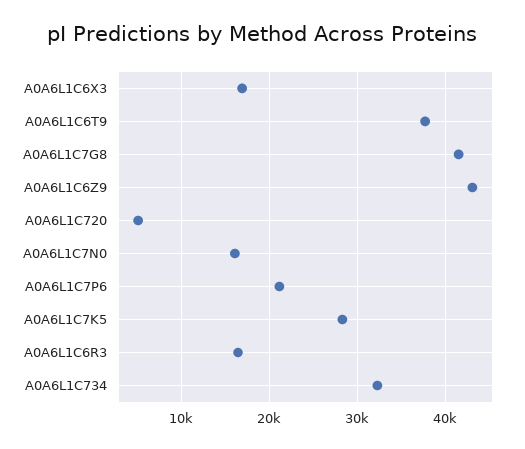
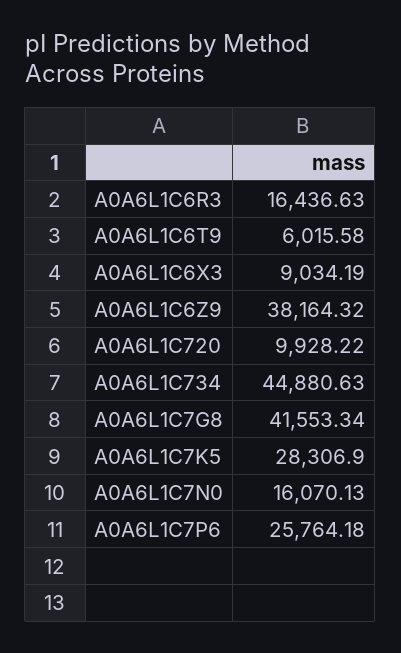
A0A6L1C6X3: 17000 -> 9034.19
A0A6L1C6T9: 38000 -> 6015.58
A0A6L1C6Z9: 43000 -> 38164.32
A0A6L1C720: 5000 -> 9928.22
A0A6L1C7P6: 21000 -> 25764.18
A0A6L1C734: 32000 -> 44880.63

